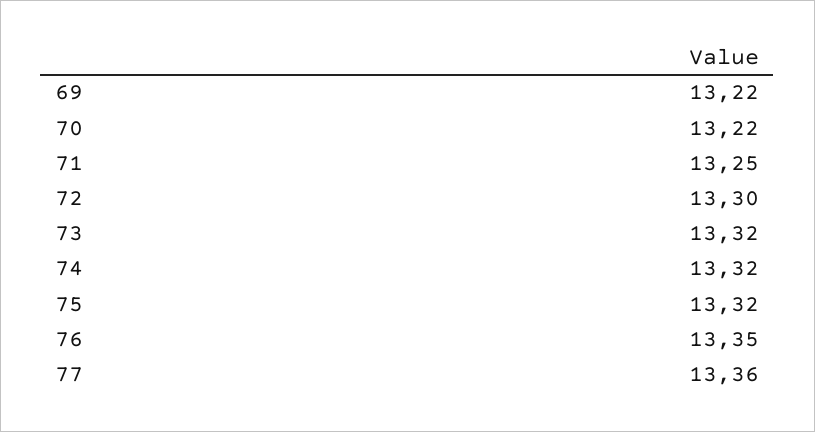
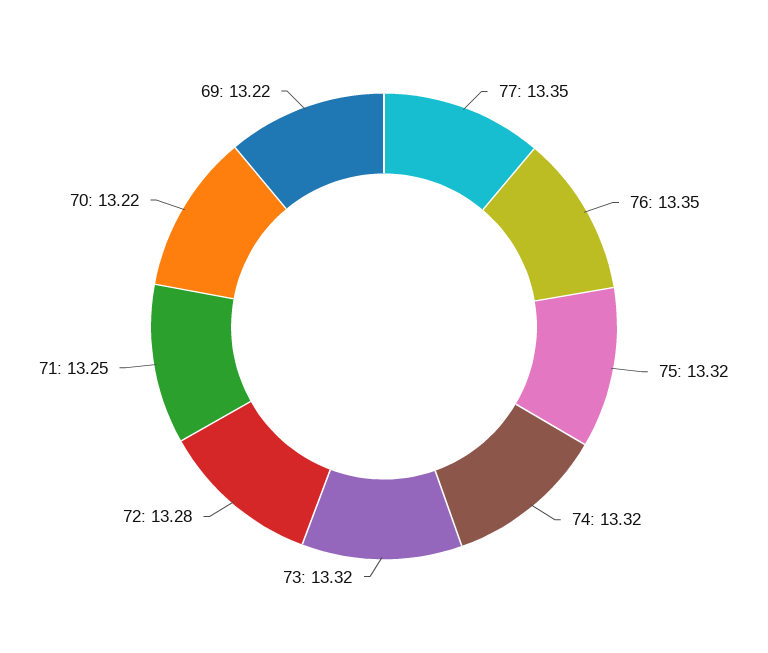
72: 13.3 -> 13.28
77: 13.36 -> 13.35

